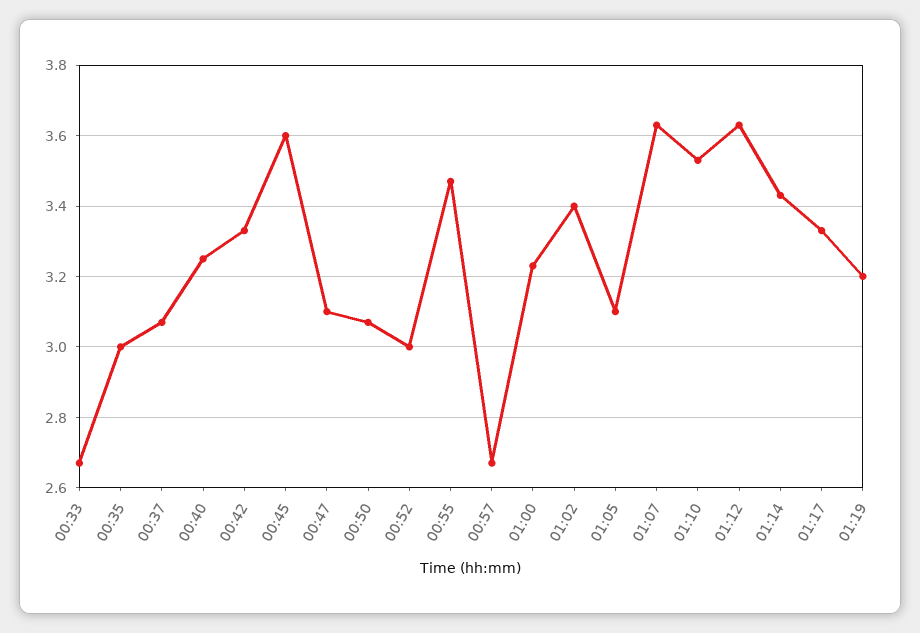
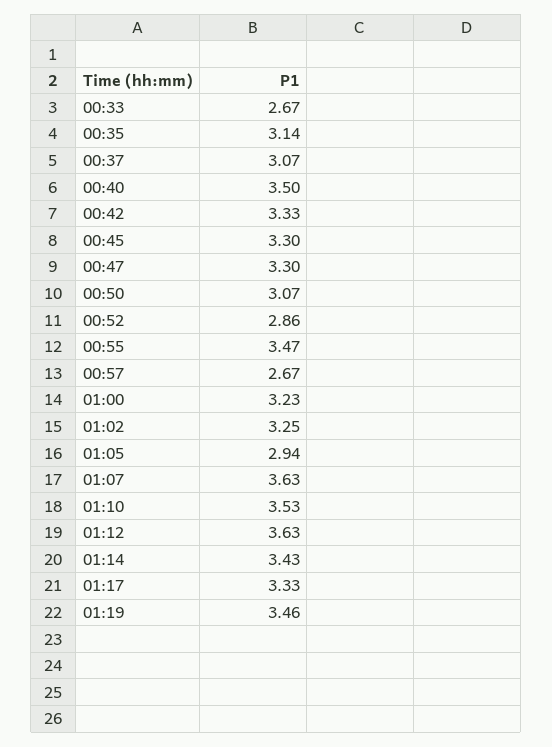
00:35: 3 -> 3.14
00:40: 3.25 -> 3.5
00:45: 3.6 -> 3.3
00:47: 3.1 -> 3.3
00:52: 3 -> 2.86
01:02: 3.4 -> 3.25
01:05: 3.1 -> 2.94
01:19: 3.2 -> 3.46

